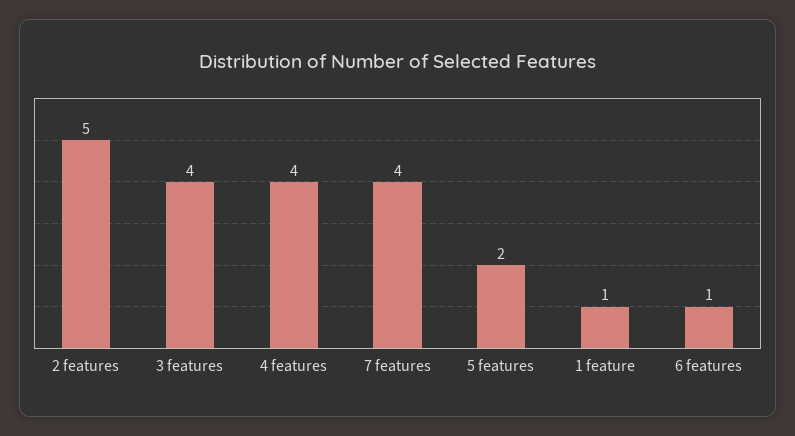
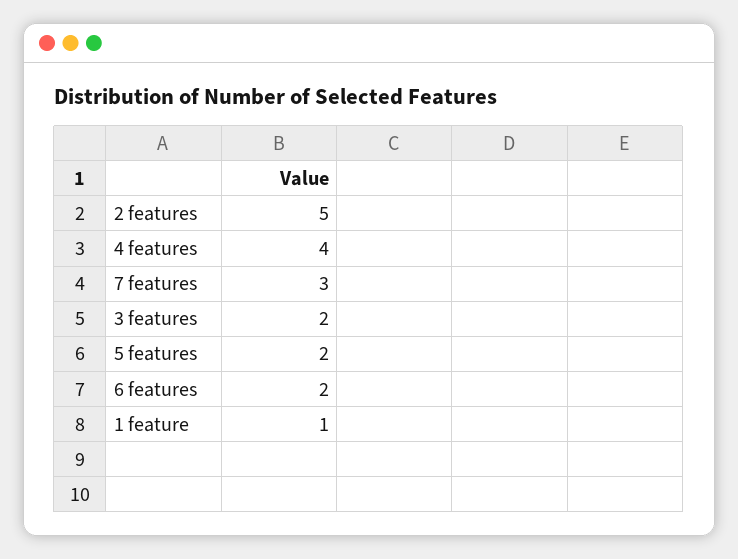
3 features: 4 -> 2
7 features: 4 -> 3
6 features: 1 -> 2

